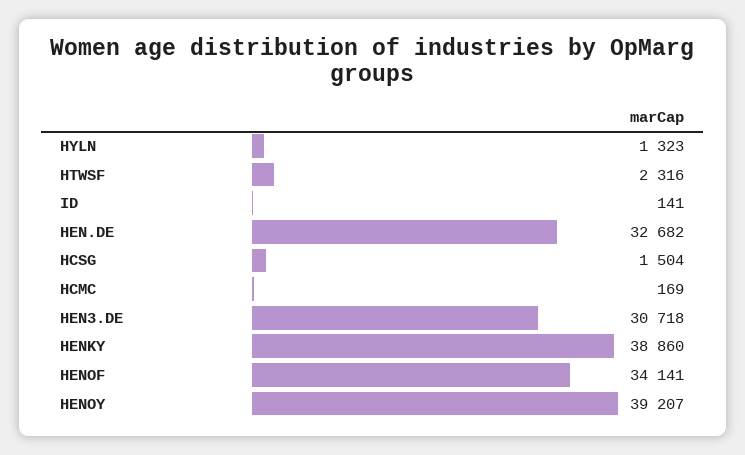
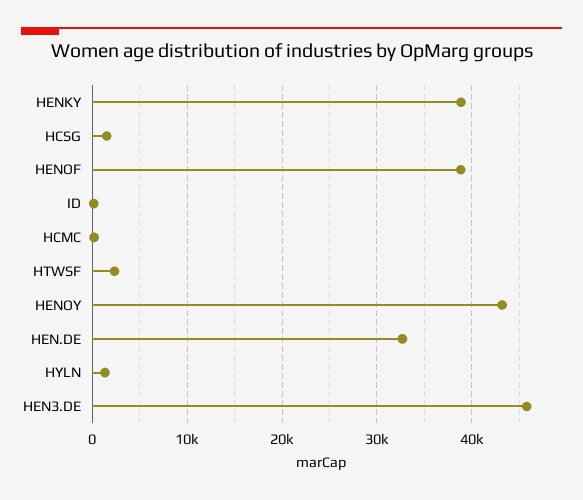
HEN3.DE: 30718 -> 46000
HENOF: 34141 -> 39000
HENOY: 39207 -> 43000

